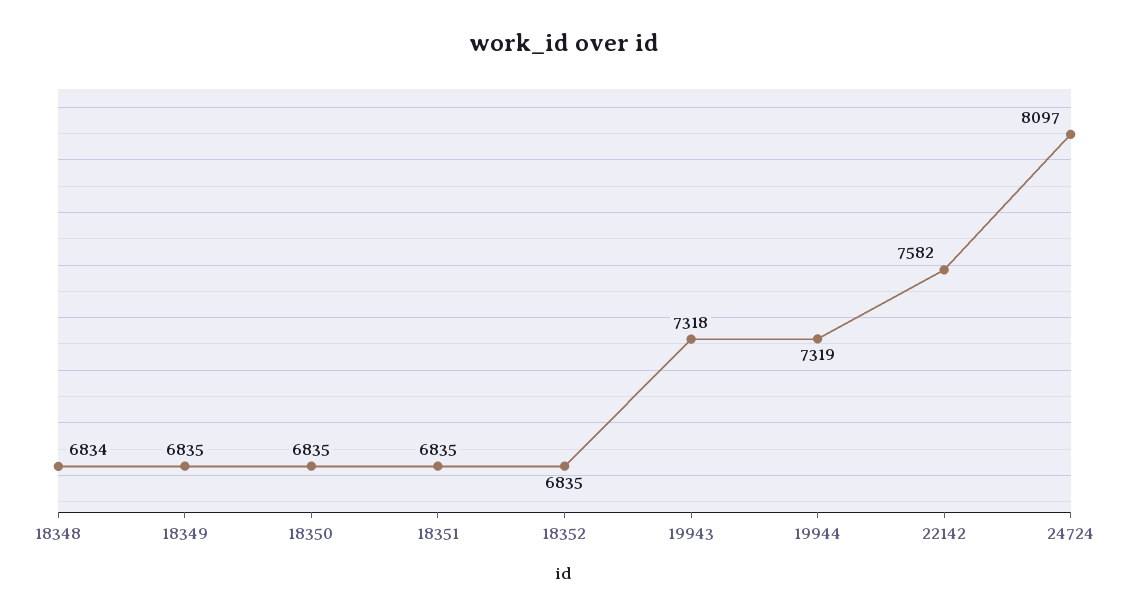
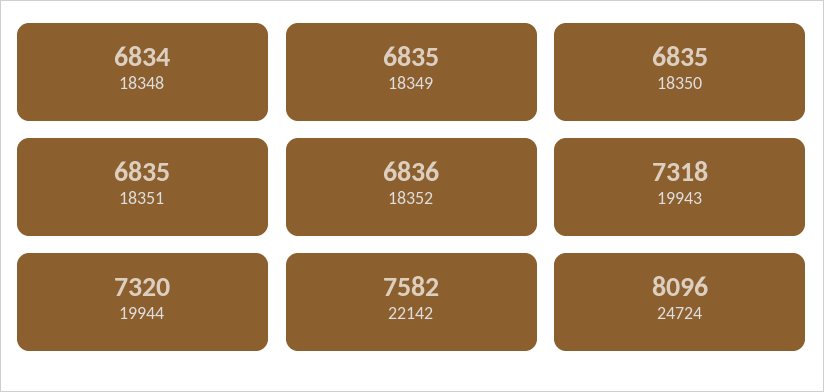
18352: 6835 -> 6836
19944: 7319 -> 7320
24724: 8097 -> 8096

